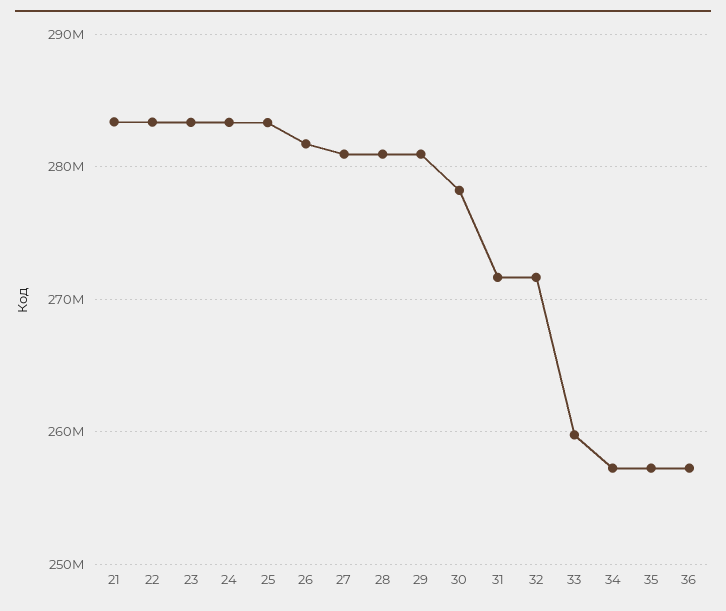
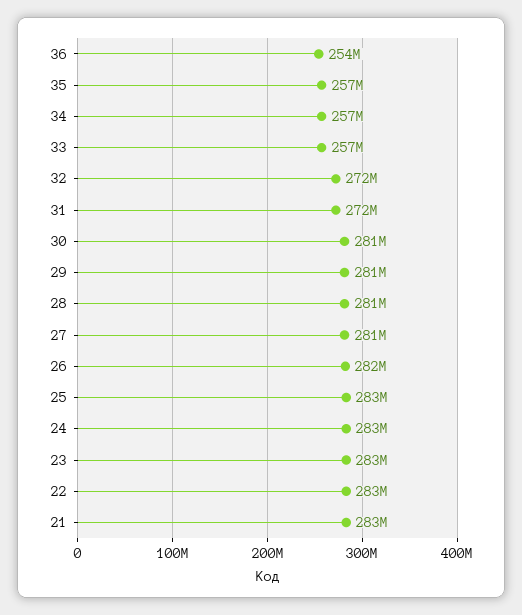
30: 278000000 -> 281000000
33: 260000000 -> 257000000
36: 257000000 -> 254000000

